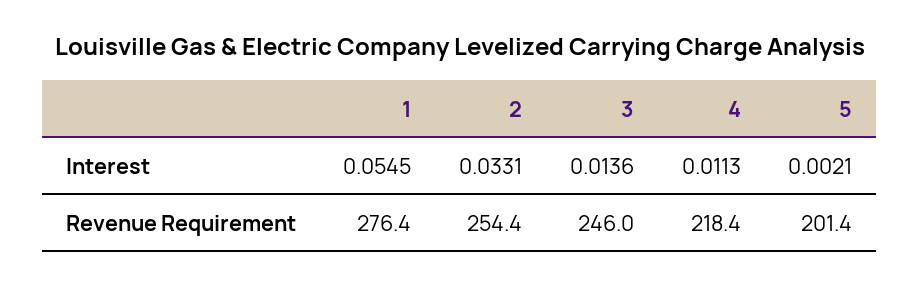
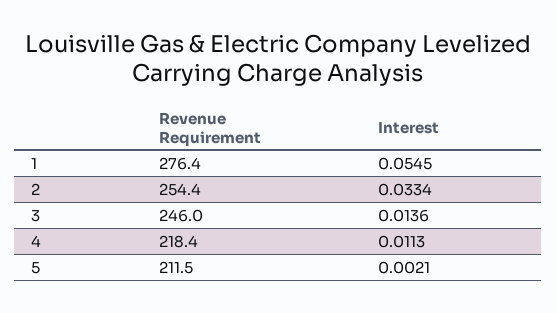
2, Interest: 0.0331 -> 0.0334
5, Revenue Requirement: 201.4 -> 211.5

